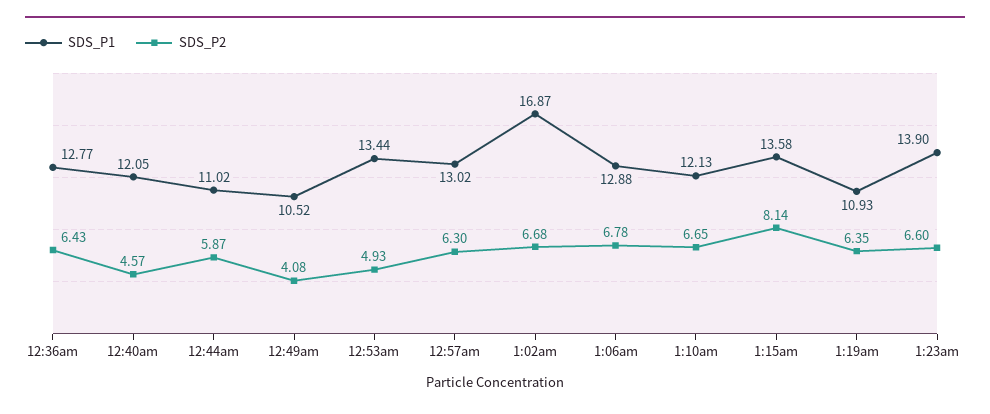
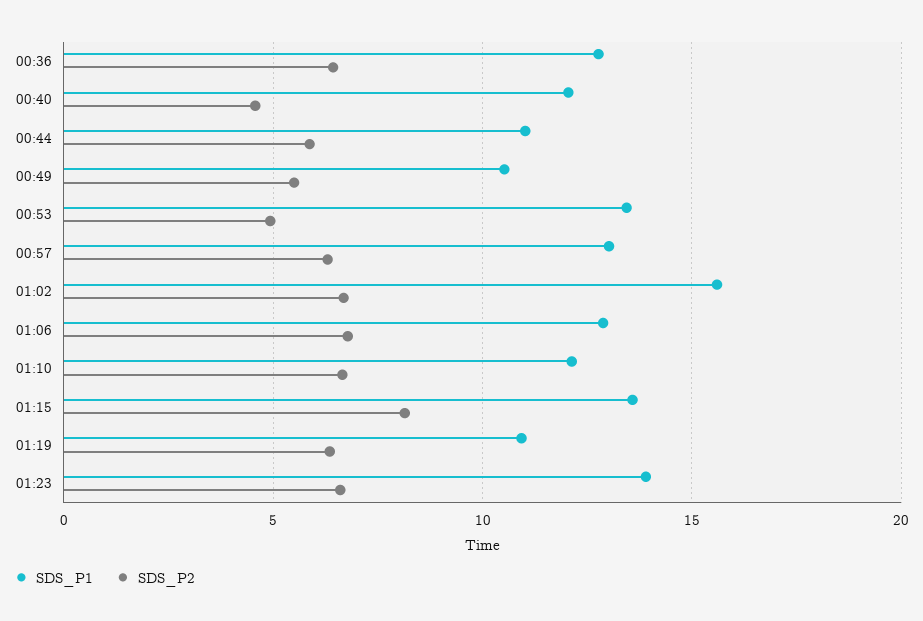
SDS_P2, 12:49am: 4.08 -> 5.5
SDS_P1, 1:02am: 16.87 -> 15.5

